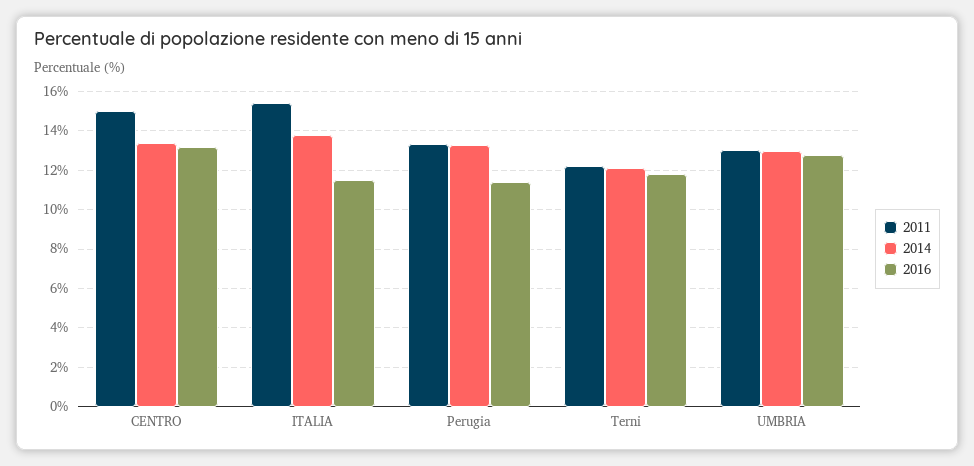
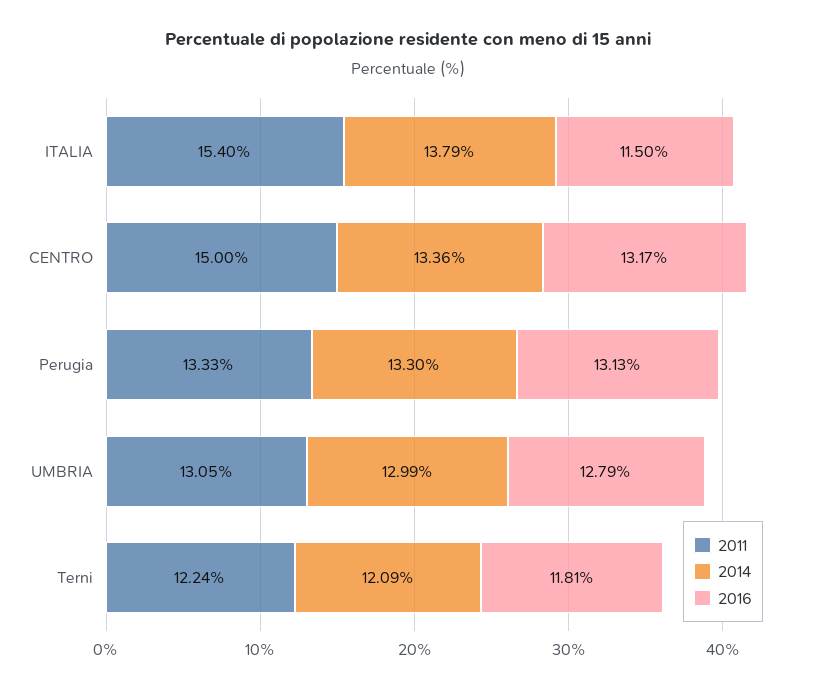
2016, Perugia: 11.5 -> 13.13

